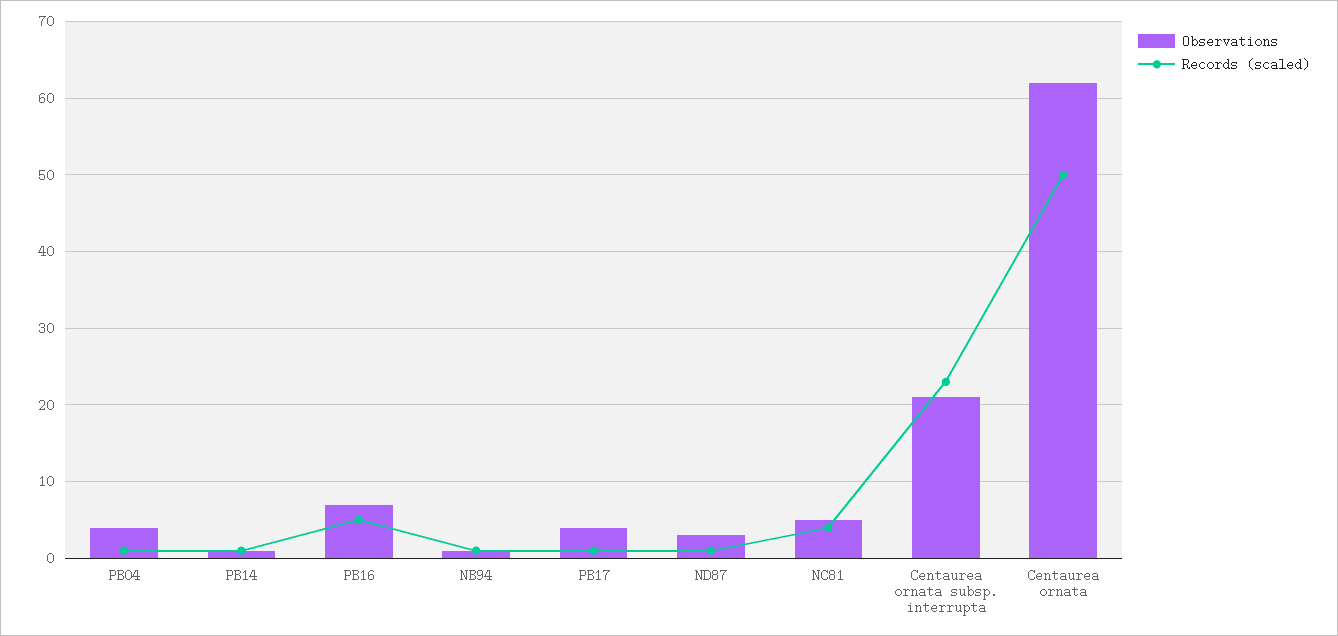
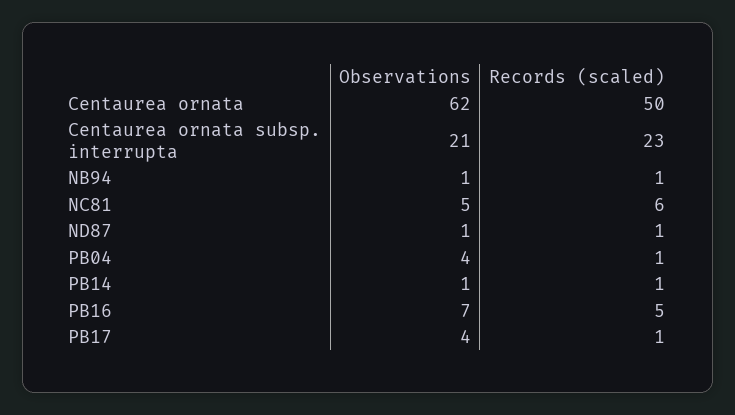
Observations, ND87: 3 -> 1
Records (scaled), NC81: 4 -> 6

